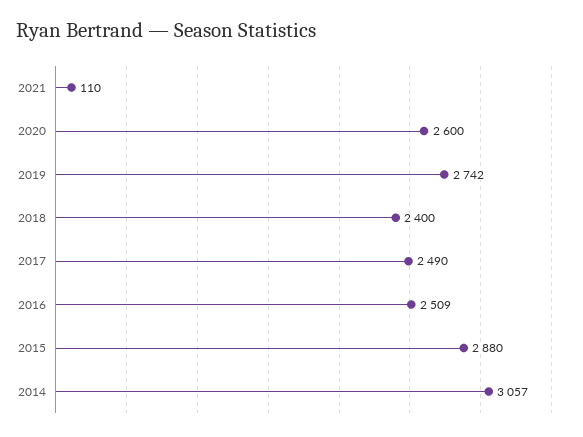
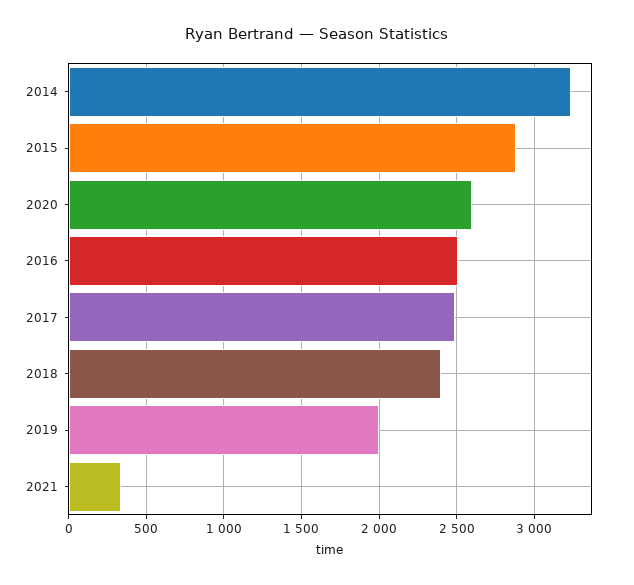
2021: 110 -> 350
2019: 2742 -> 2000
2014: 3057 -> 3250

